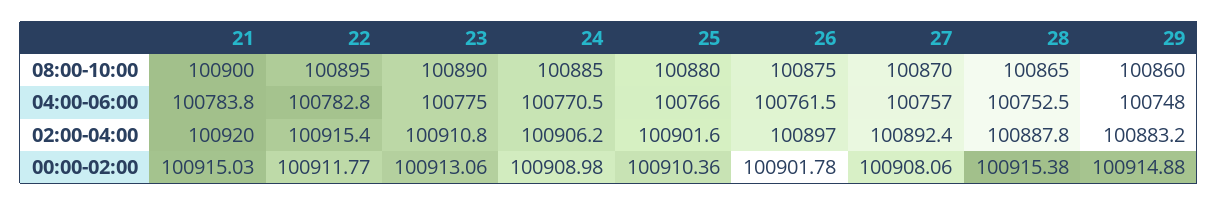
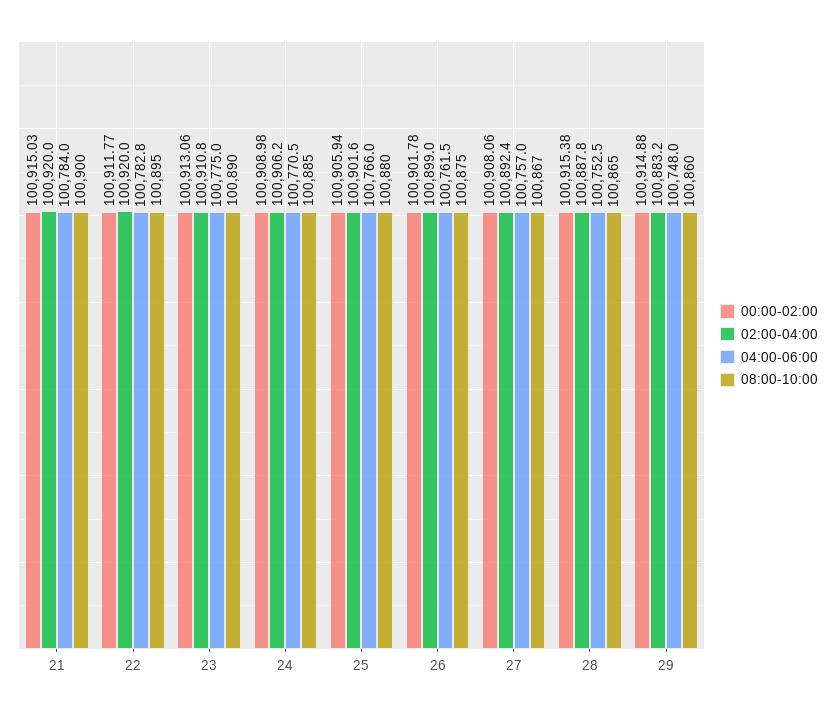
08:00-10:00, 27: 100870 -> 100867
04:00-06:00, 21: 100783.8 -> 100784
02:00-04:00, 22: 100915.4 -> 100920
02:00-04:00, 26: 100897 -> 100899
00:00-02:00, 25: 100910.36 -> 100905.94

